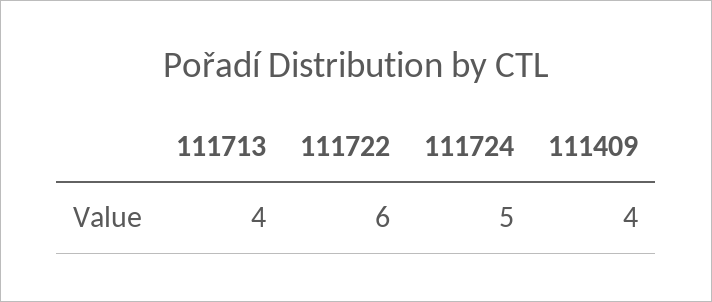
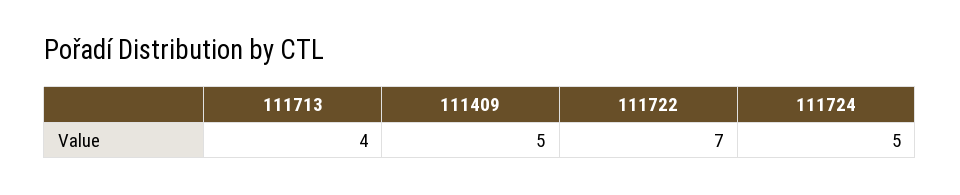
111722: 6 -> 7
111409: 4 -> 5

